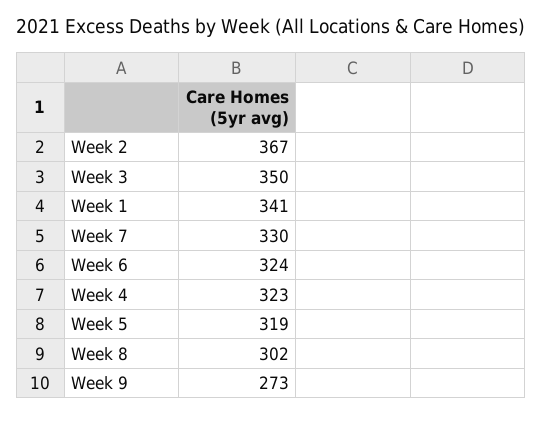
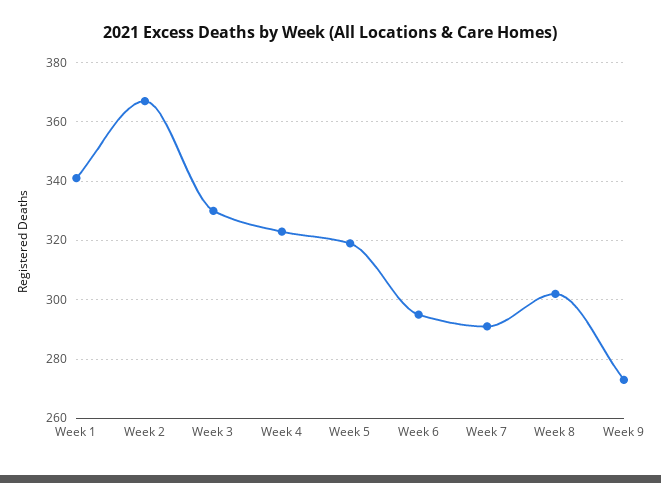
Week 3: 350 -> 330
Week 7: 330 -> 290
Week 6: 324 -> 295

